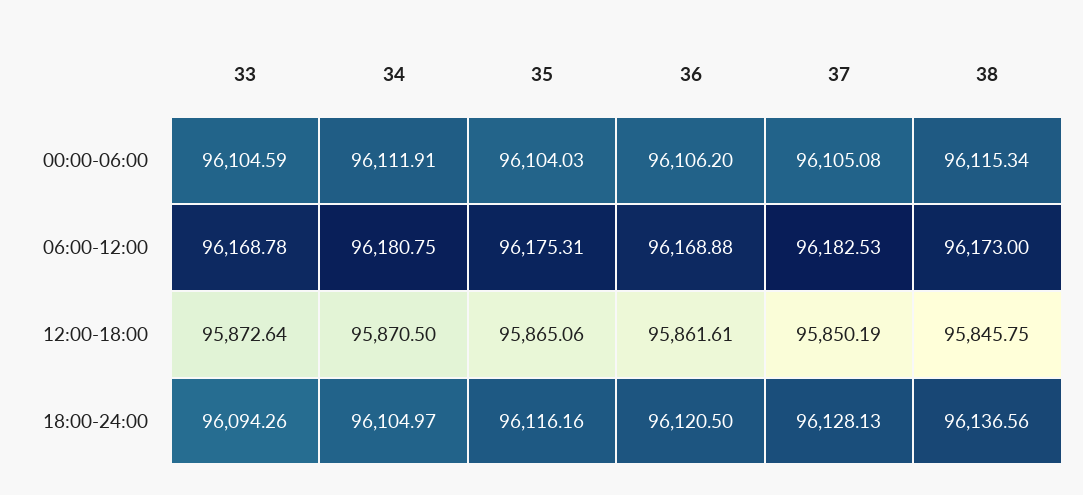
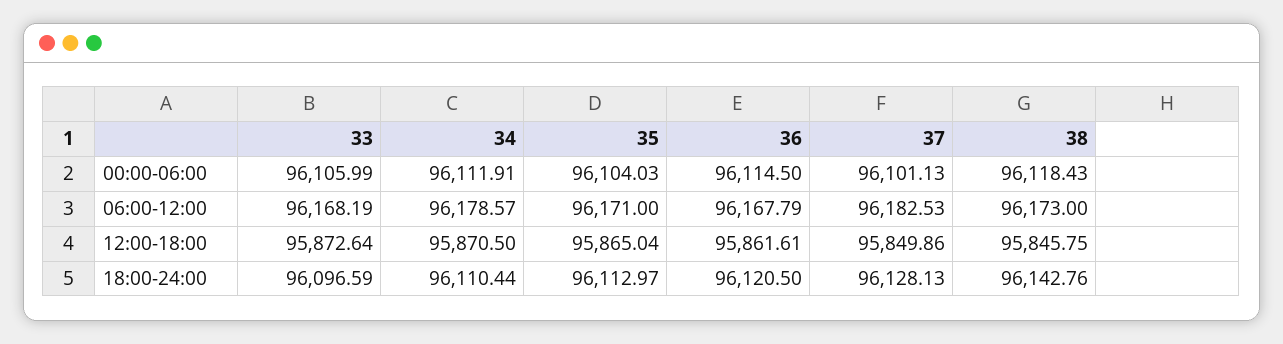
33, 00:00-06:00: 96104.59 -> 96105.99
36, 00:00-06:00: 96106.2 -> 96114.5
37, 00:00-06:00: 96105.08 -> 96101.13
38, 00:00-06:00: 96115.34 -> 96118.43
33, 06:00-12:00: 96168.78 -> 96168.19
34, 06:00-12:00: 96180.75 -> 96178.57
35, 06:00-12:00: 96175.31 -> 96171
36, 06:00-12:00: 96168.88 -> 96167.79
35, 12:00-18:00: 95865.06 -> 95865.04
37, 12:00-18:00: 95850.19 -> 95849.86
33, 18:00-24:00: 96094.26 -> 96096.59
34, 18:00-24:00: 96104.97 -> 96110.44
35, 18:00-24:00: 96116.16 -> 96112.97
38, 18:00-24:00: 96136.56 -> 96142.76

